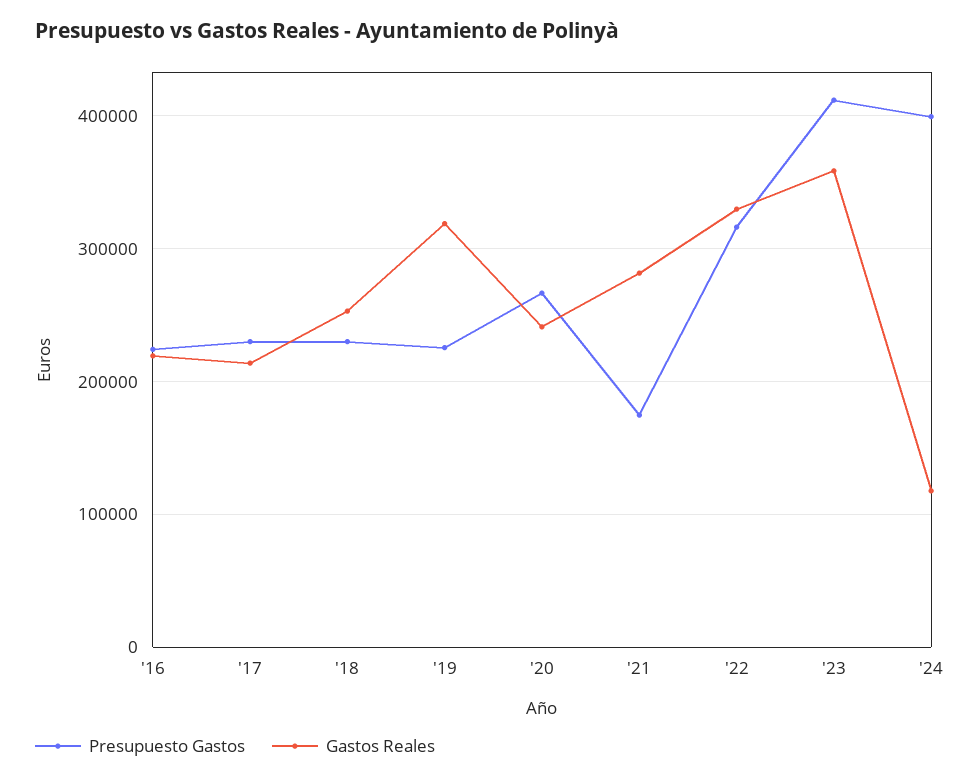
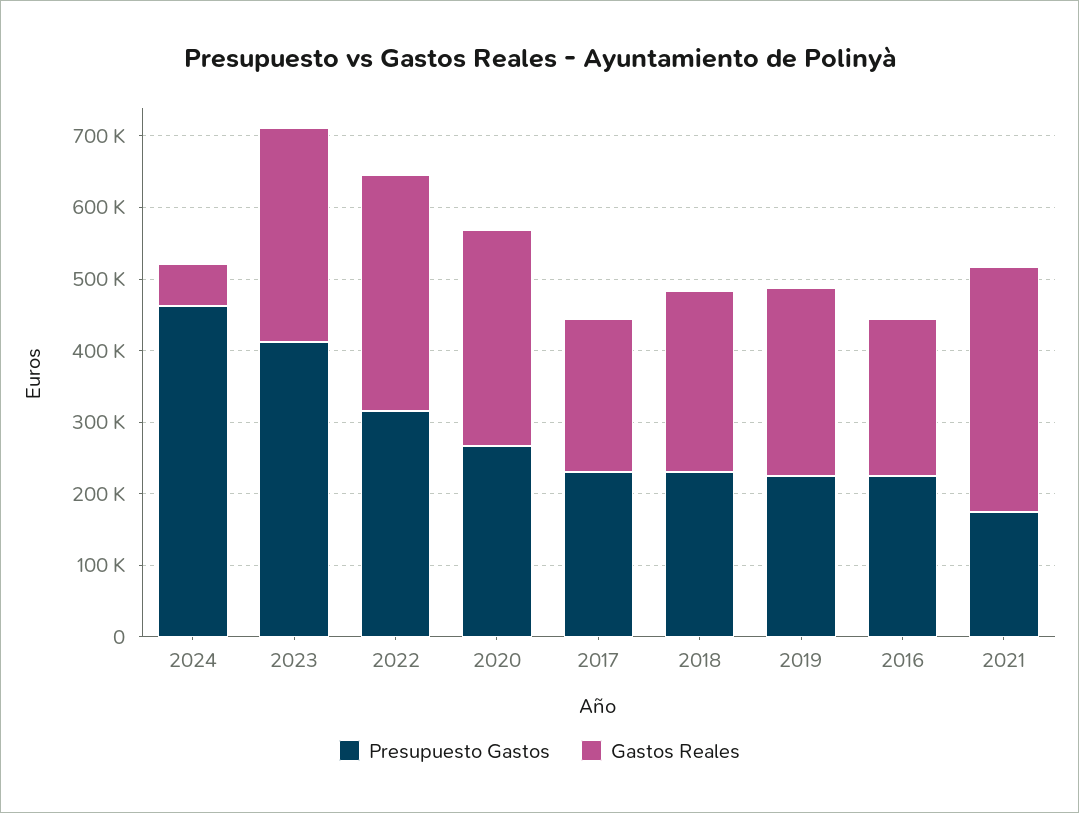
Gastos Reales, '19: 320000 -> 260000
Gastos Reales, '20: 240000 -> 300000
Gastos Reales, '21: 280000 -> 340000
Gastos Reales, '23: 360000 -> 300000
Presupuesto Gastos, '24: 400000 -> 460000
Gastos Reales, '24: 120000 -> 60000

